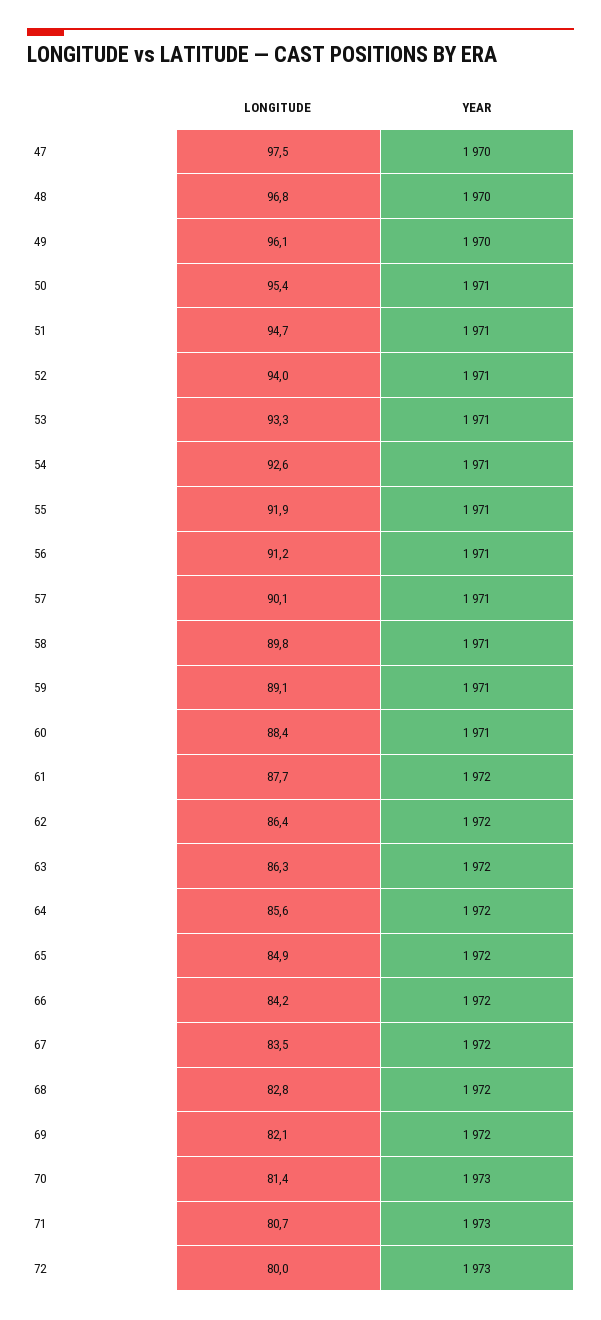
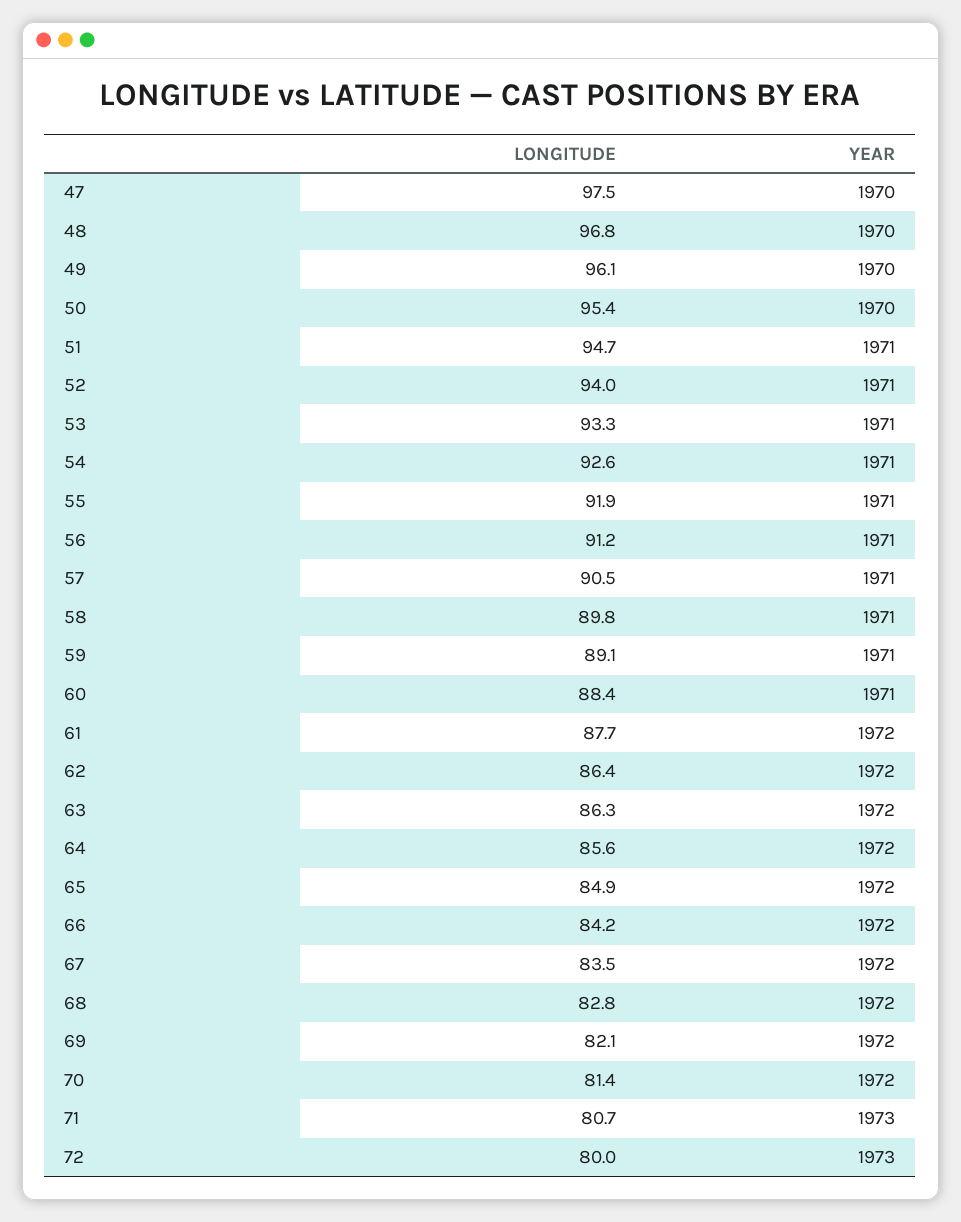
YEAR, 50: 1971 -> 1970
LONGITUDE, 57: 90.1 -> 90.5
YEAR, 70: 1973 -> 1972

